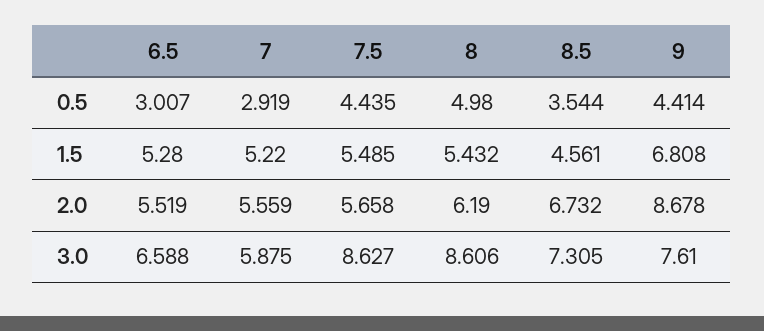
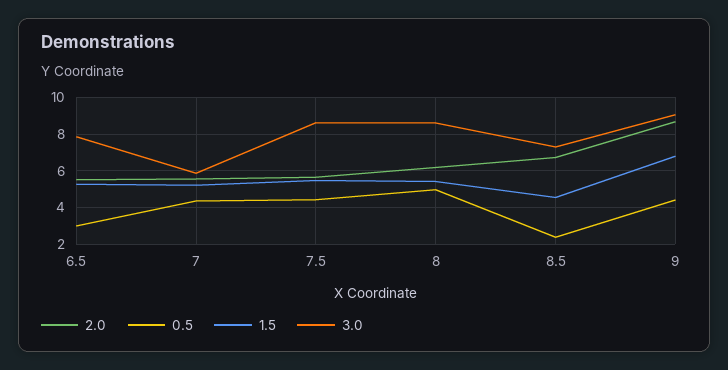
0.5, 7: 2.919 -> 4.5
0.5, 8.5: 3.544 -> 2.5
3.0, 6.5: 6.588 -> 8
3.0, 9: 7.61 -> 9

